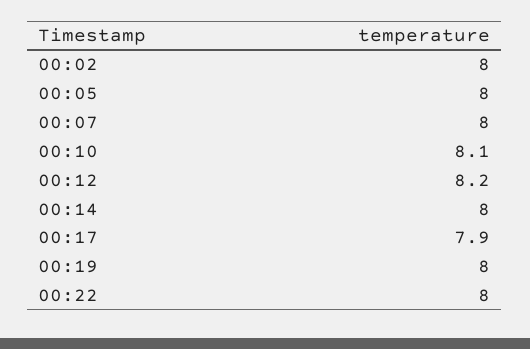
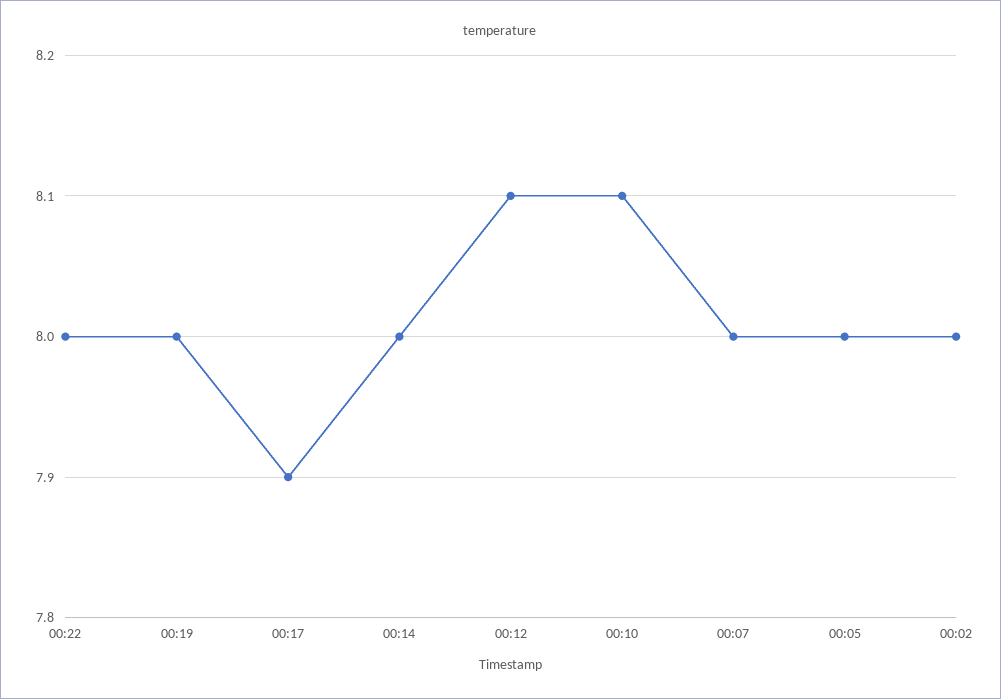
00:12: 8.2 -> 8.1

